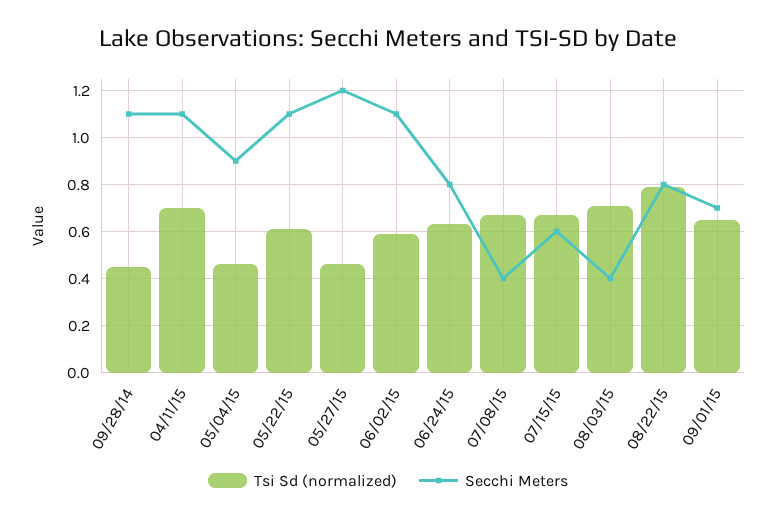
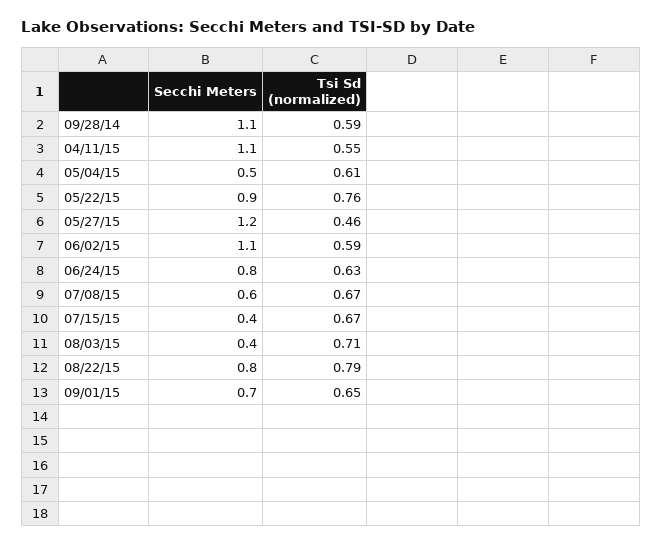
Tsi Sd (normalized), 09/28/14: 0.45 -> 0.59
Tsi Sd (normalized), 04/11/15: 0.7 -> 0.55
Tsi Sd (normalized), 05/04/15: 0.45 -> 0.61
Secchi Meters, 05/04/15: 0.9 -> 0.5
Tsi Sd (normalized), 05/22/15: 0.6 -> 0.76
Secchi Meters, 05/22/15: 1.1 -> 0.9
Secchi Meters, 07/08/15: 0.4 -> 0.6
Secchi Meters, 07/15/15: 0.6 -> 0.4

